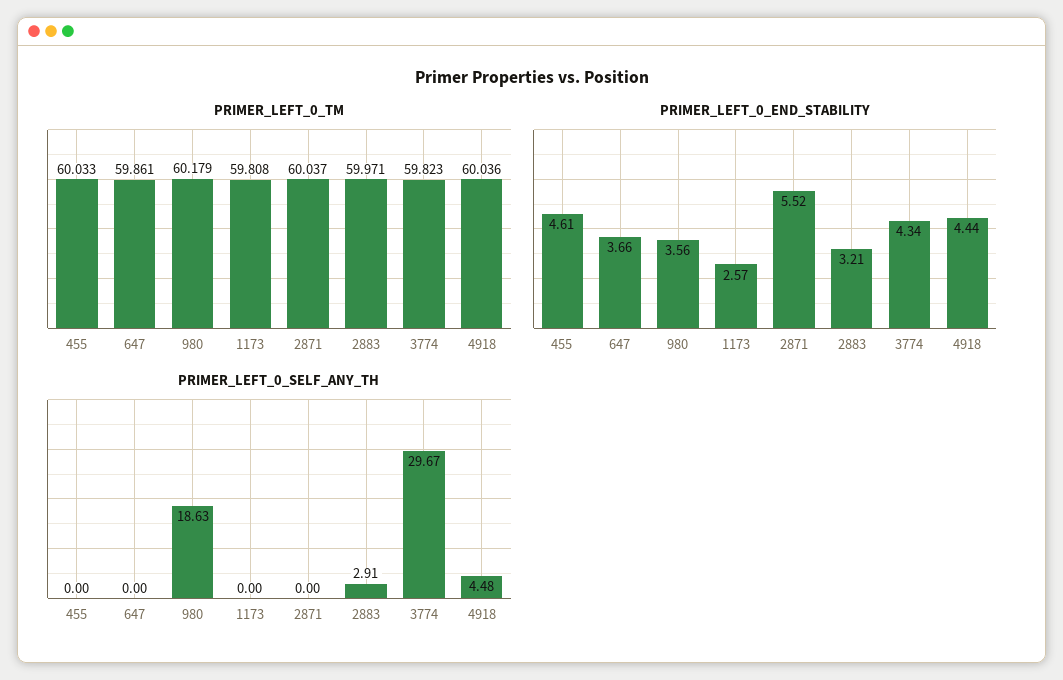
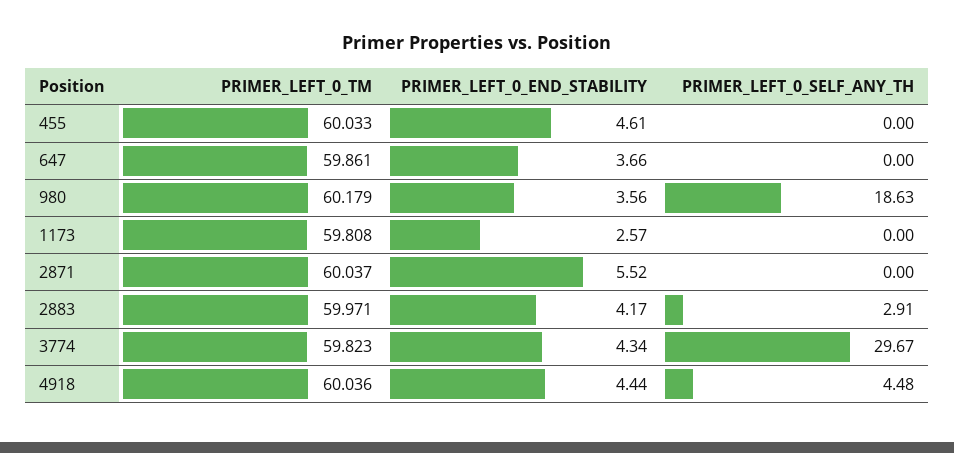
PRIMER_LEFT_0_END_STABILITY, 2883: 3.21 -> 4.17

